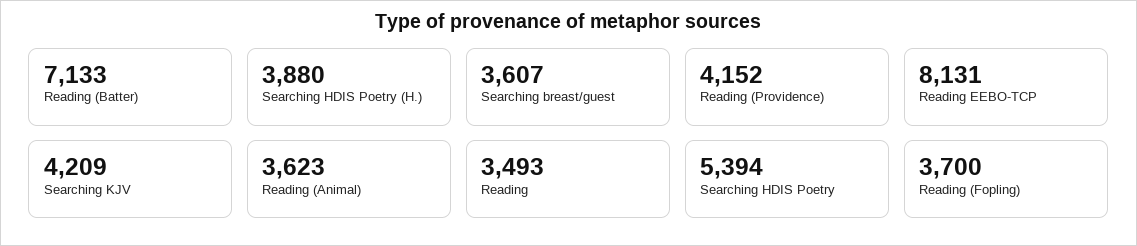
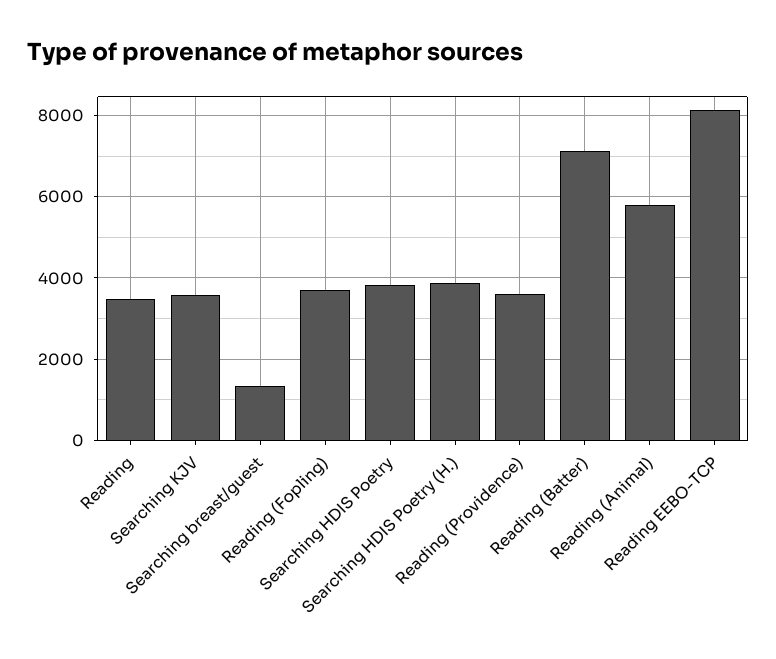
Searching breast/guest: 3607 -> 1400
Reading (Providence): 4152 -> 3600
Searching KJV: 4209 -> 3600
Reading (Animal): 3623 -> 5800
Searching HDIS Poetry: 5394 -> 3800

